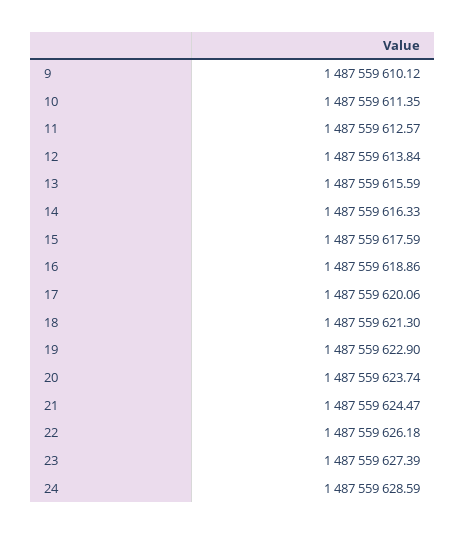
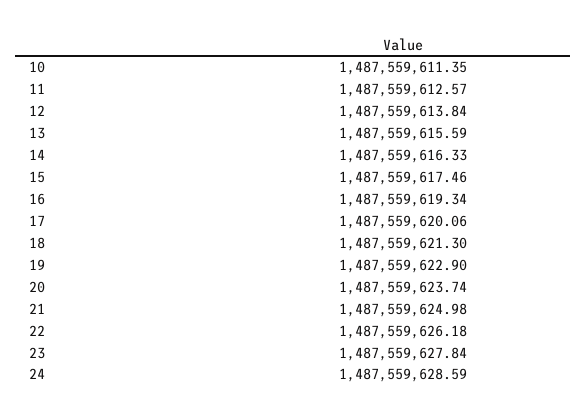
9: 1487559610.12 -> none
15: 1487559617.59 -> 1487559617.46
16: 1487559618.86 -> 1487559619.34
21: 1487559624.47 -> 1487559624.98
23: 1487559627.39 -> 1487559627.84

